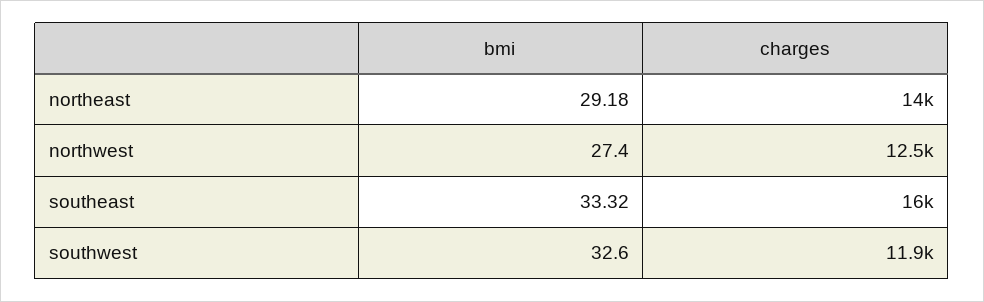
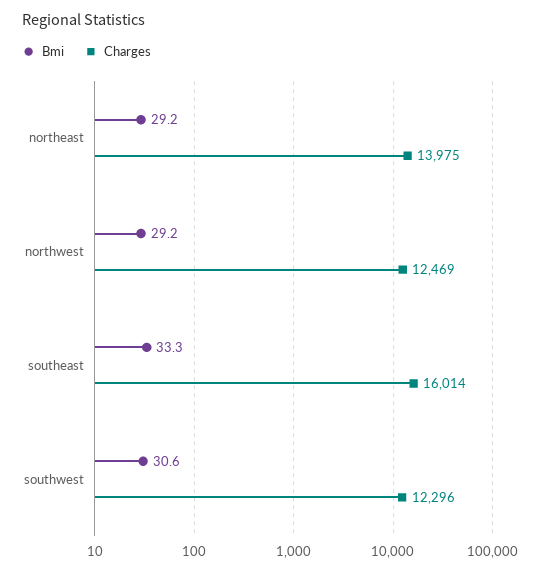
bmi, northwest: 27.4 -> 29.2
bmi, southwest: 32.6 -> 30.6
charges, southwest: 11900 -> 12296

